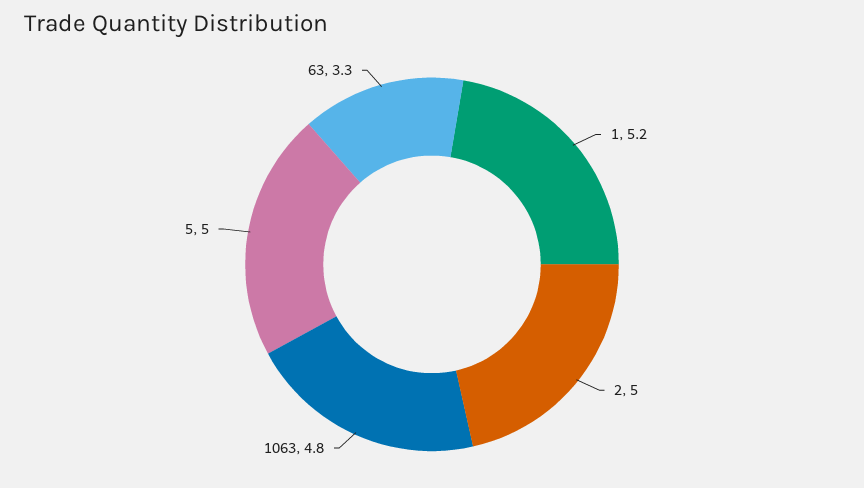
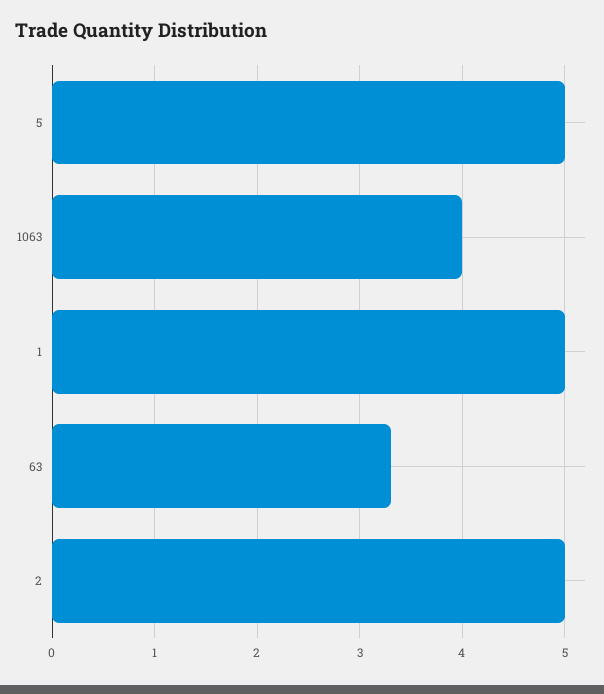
1: 5.2 -> 5
1063: 4.8 -> 4

